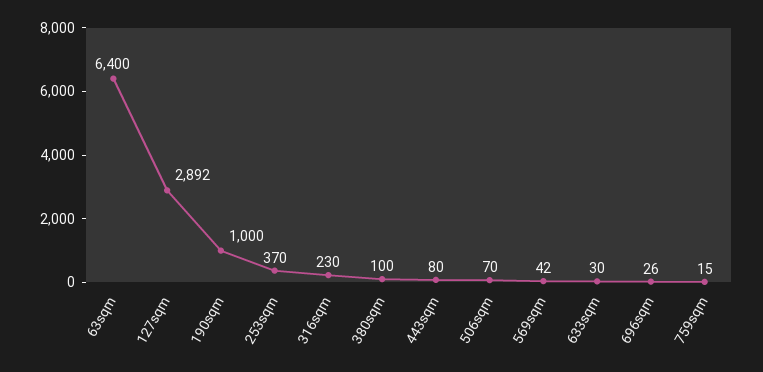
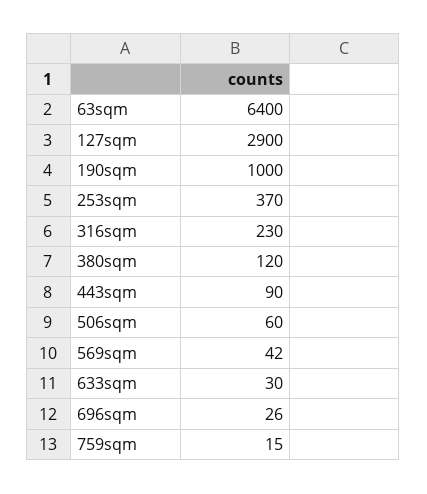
127sqm: 2892 -> 2900
380sqm: 100 -> 120
443sqm: 80 -> 90
506sqm: 70 -> 60

